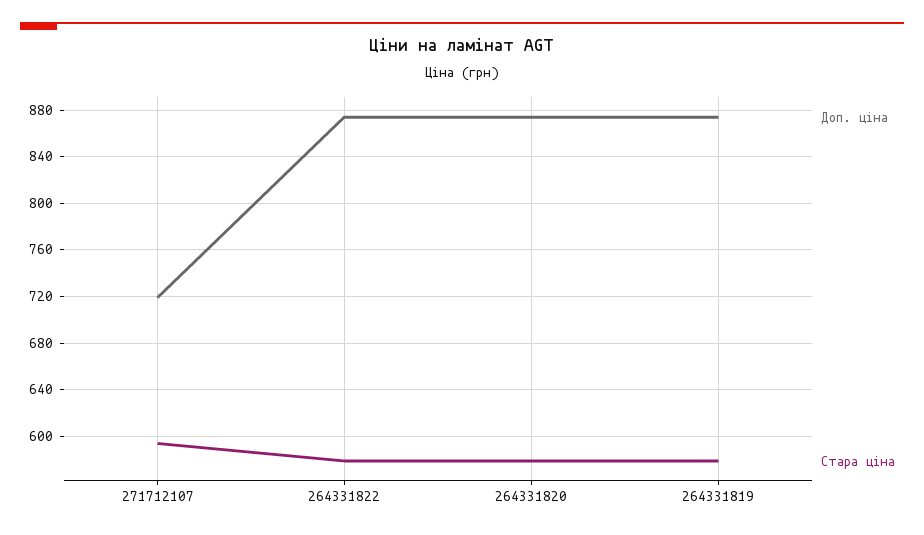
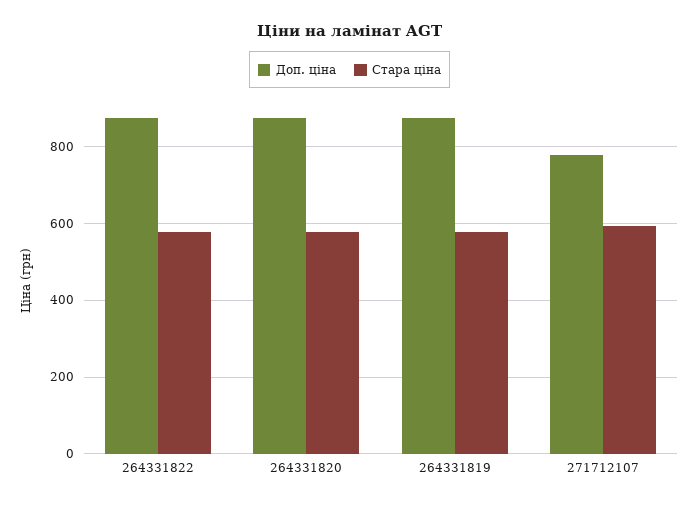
Доп. ціна, 271712107: 720 -> 780

